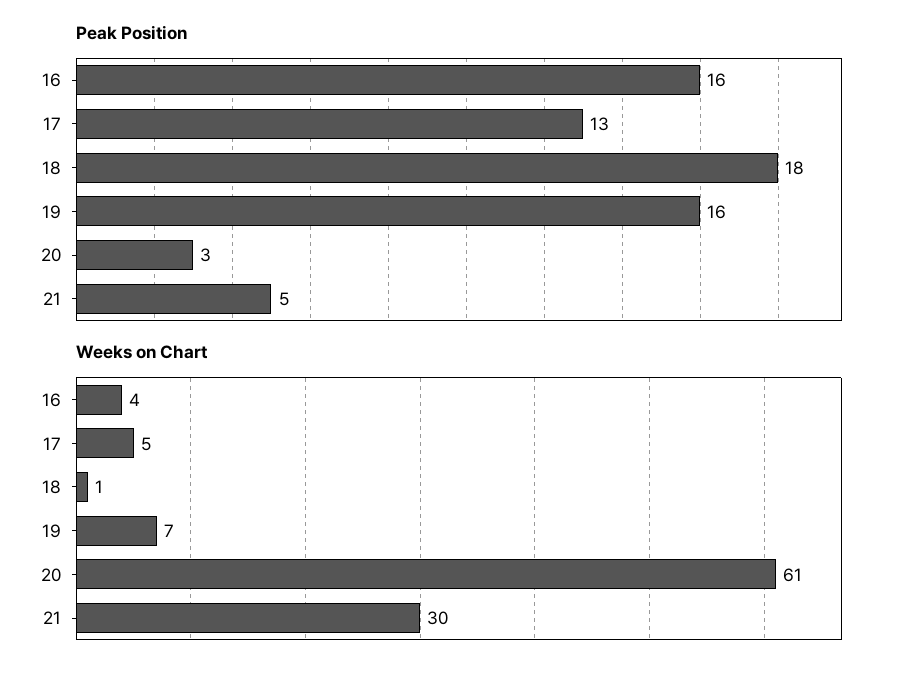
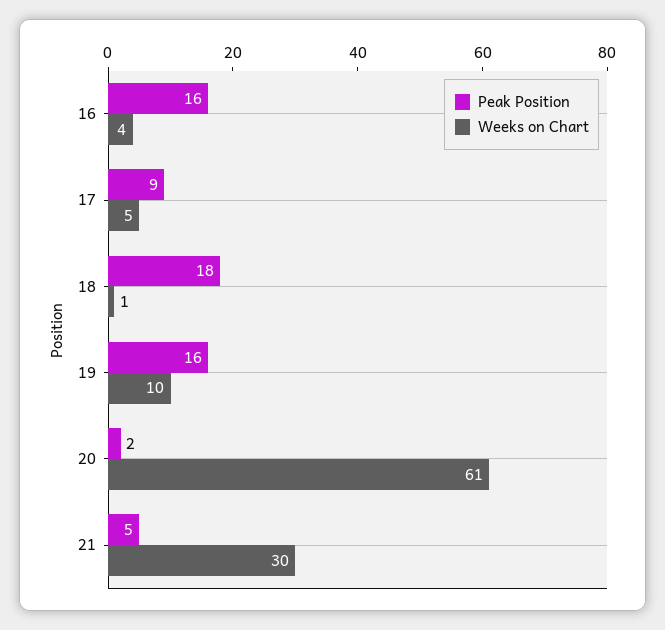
Peak Position, 17: 13 -> 9
Peak Position, 20: 3 -> 2
Weeks on Chart, 19: 7 -> 10

